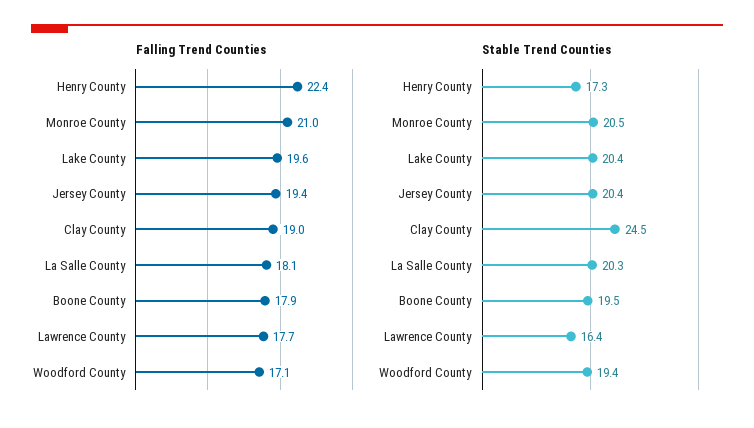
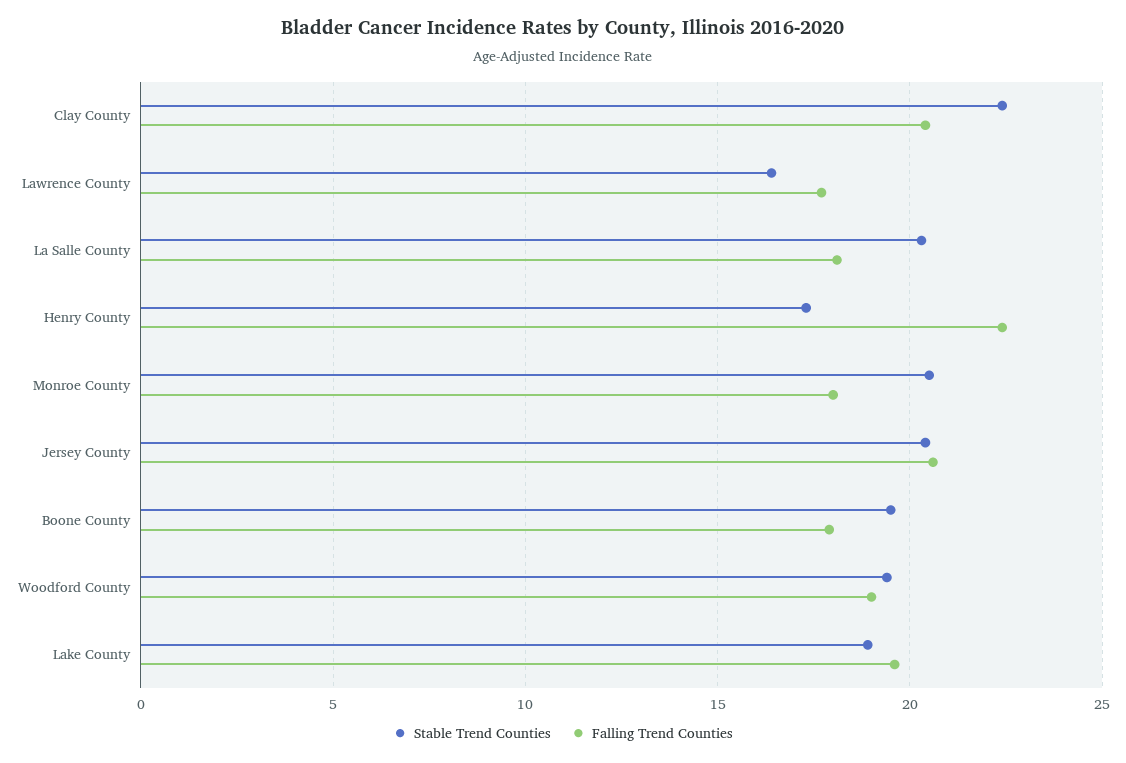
Falling Trend Counties, Monroe County: 21 -> 18
Falling Trend Counties, Jersey County: 19.4 -> 20.5
Falling Trend Counties, Clay County: 19 -> 20.5
Falling Trend Counties, Woodford County: 17.1 -> 19
Stable Trend Counties, Lake County: 20.4 -> 19
Stable Trend Counties, Clay County: 24.5 -> 22.5

